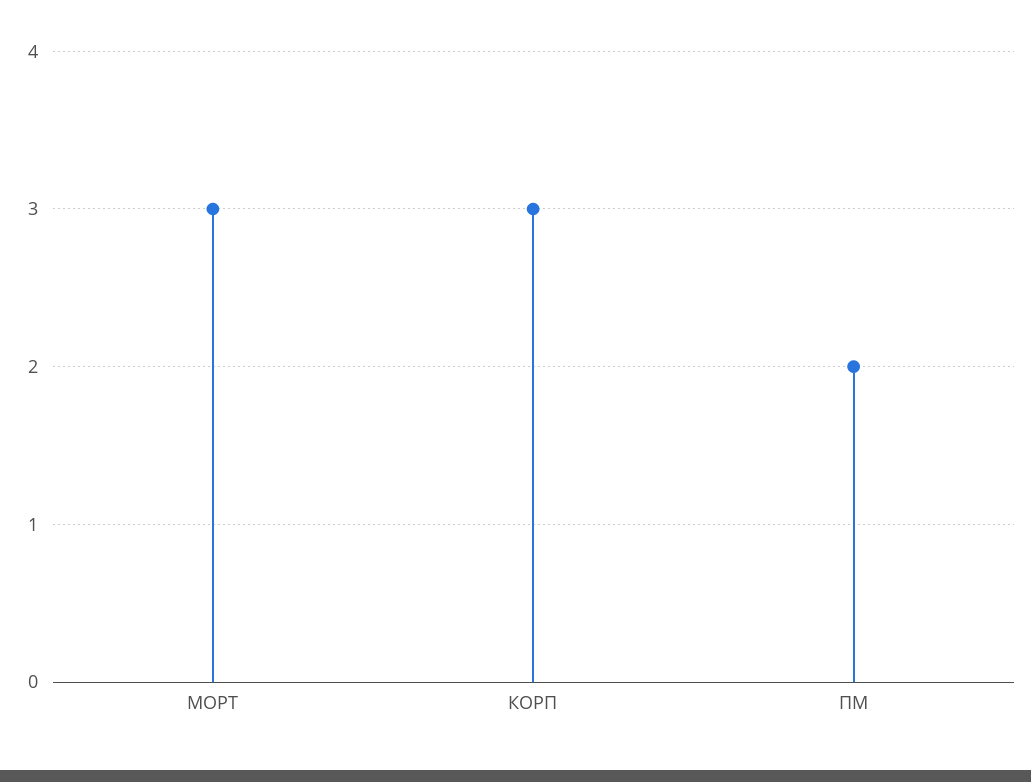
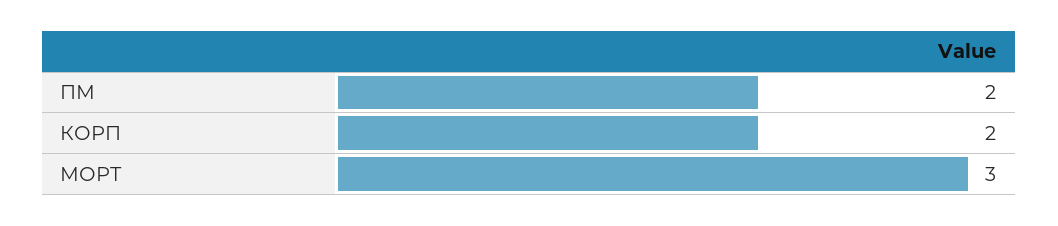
КОРП: 3 -> 2

